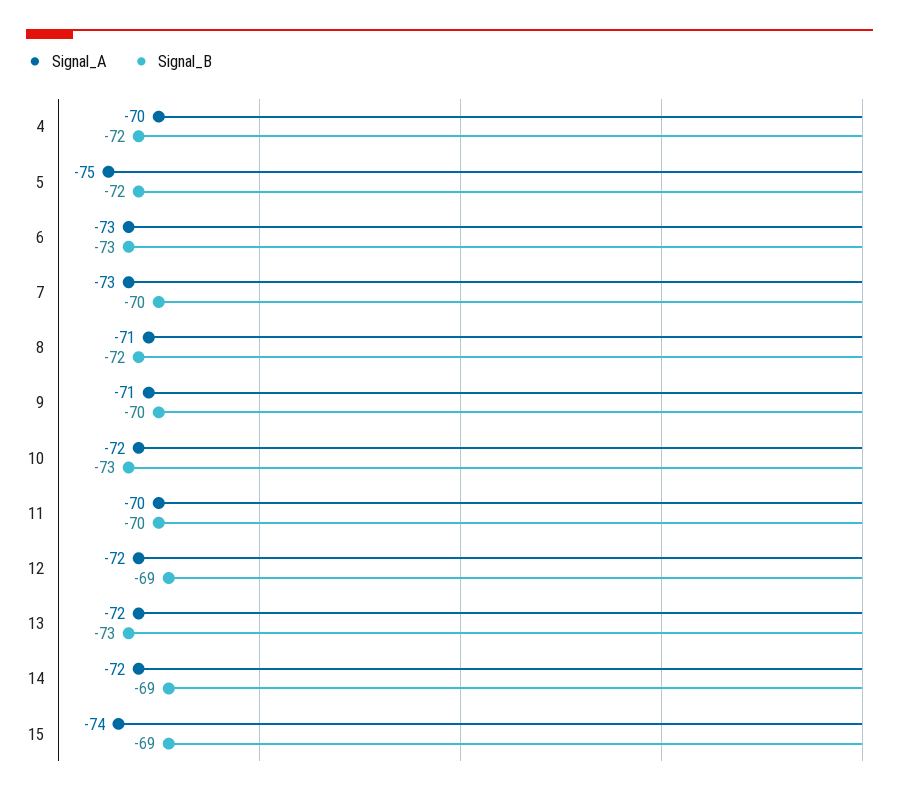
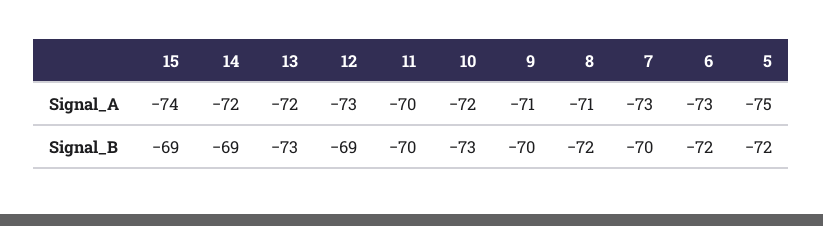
Signal_A, 4: -70 -> none
Signal_B, 4: -72 -> none
Signal_B, 6: -73 -> -72
Signal_A, 12: -72 -> -73

